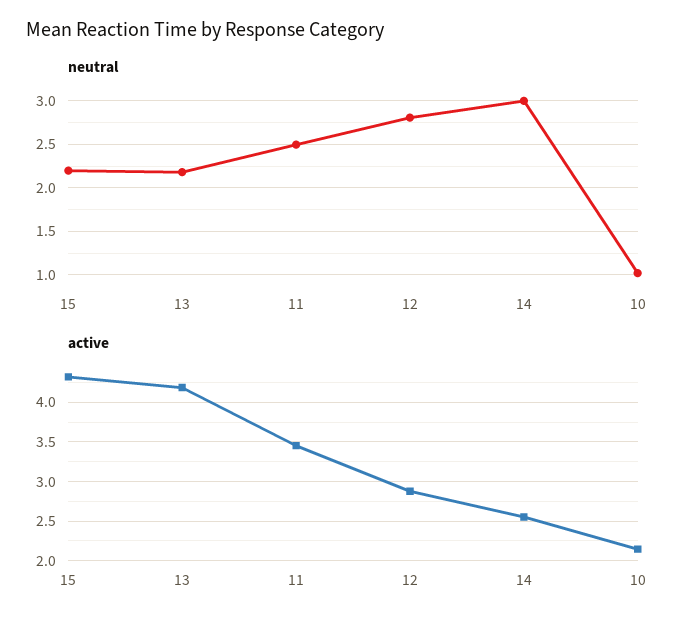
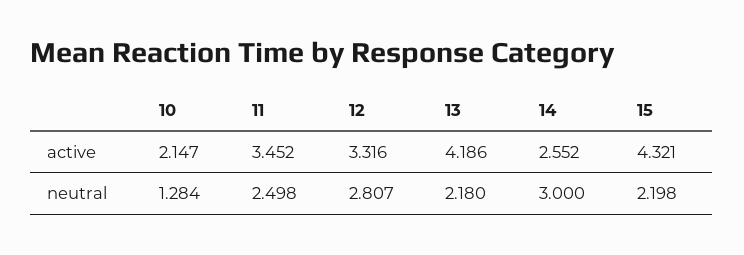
neutral, 10: 1 -> 1.284
active, 12: 2.9 -> 3.316

